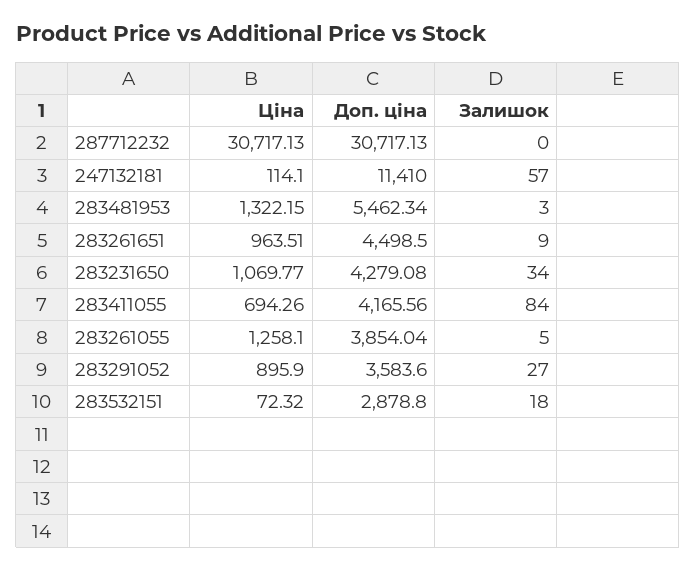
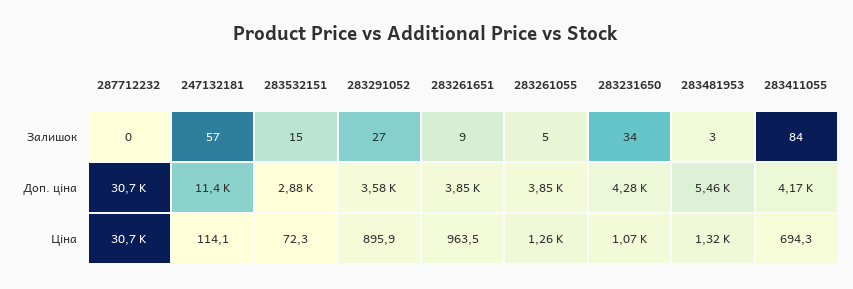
Доп. ціна, 283261651: 4498.5 -> 3850
Залишок, 283532151: 18 -> 15

